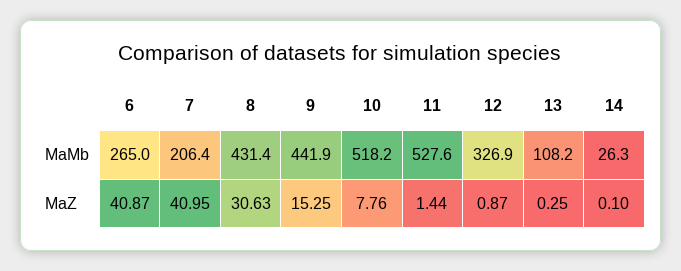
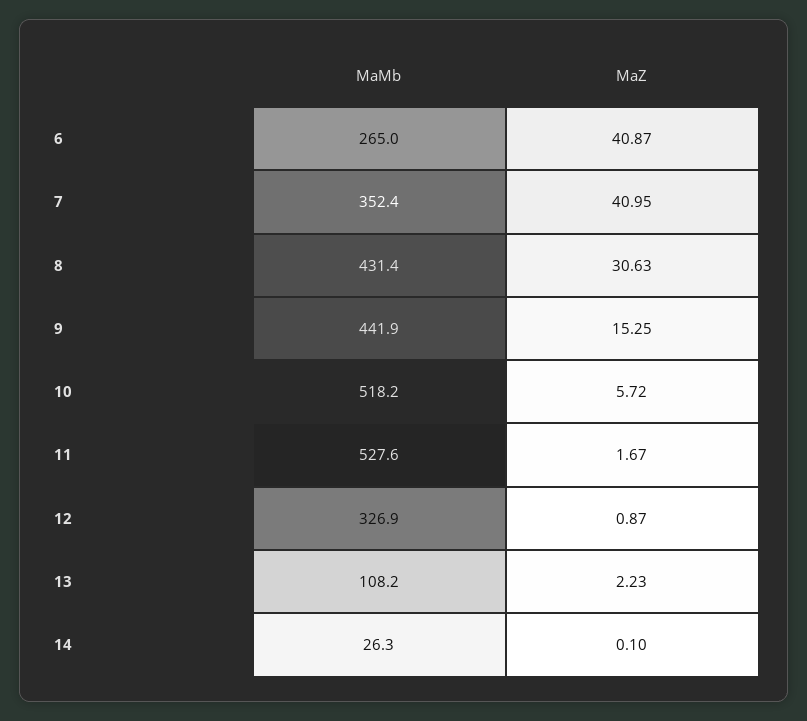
7, MaMb: 206.4 -> 352.4
10, MaZ: 7.76 -> 5.72
11, MaZ: 1.44 -> 1.67
13, MaZ: 0.25 -> 2.23

